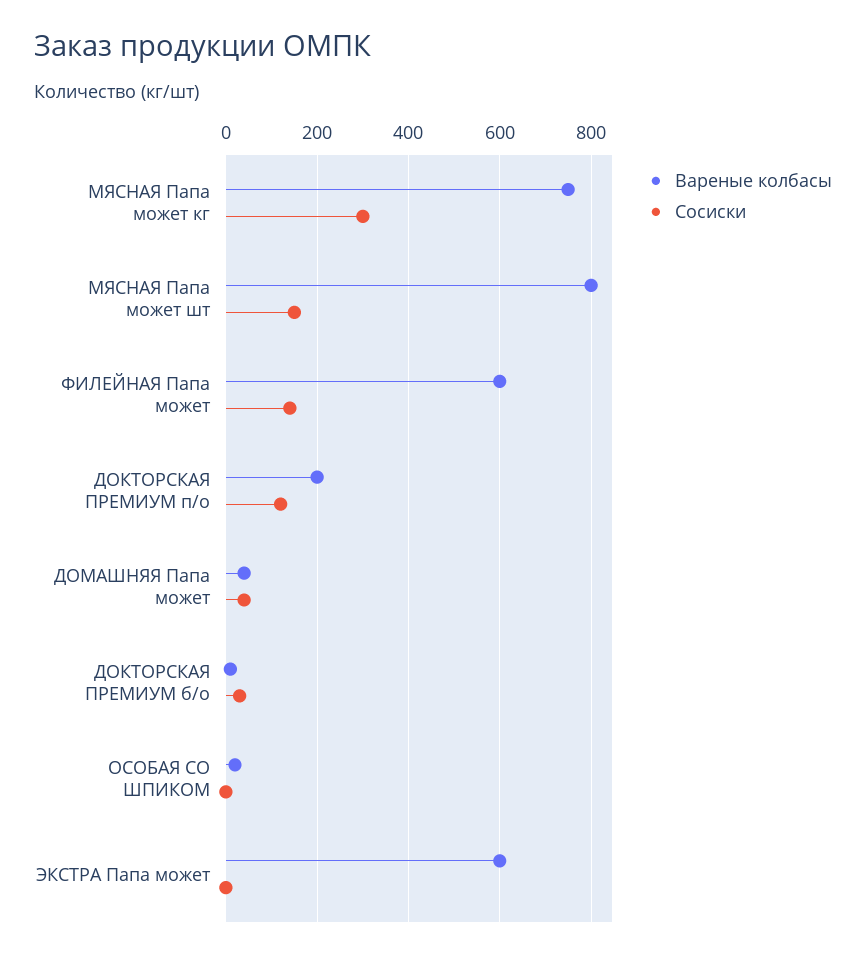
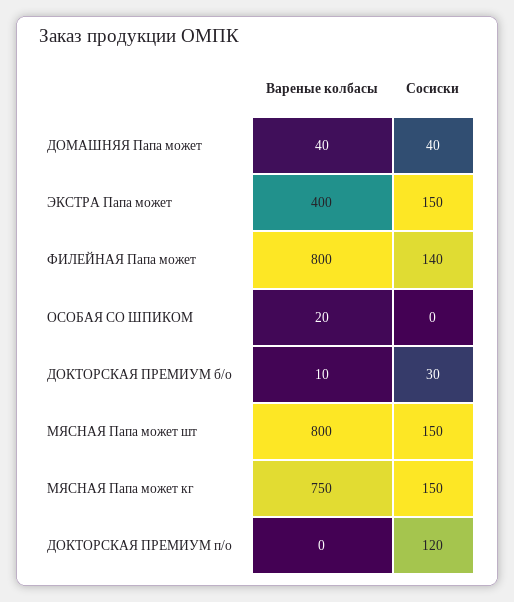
Сосиски, МЯСНАЯ Папа может кг: 300 -> 150
Вареные колбасы, ФИЛЕЙНАЯ Папа может: 600 -> 800
Вареные колбасы, ДОКТОРСКАЯ ПРЕМИУМ п/о: 200 -> 0
Вареные колбасы, ЭКСТРА Папа может: 600 -> 400
Сосиски, ЭКСТРА Папа может: 0 -> 150

